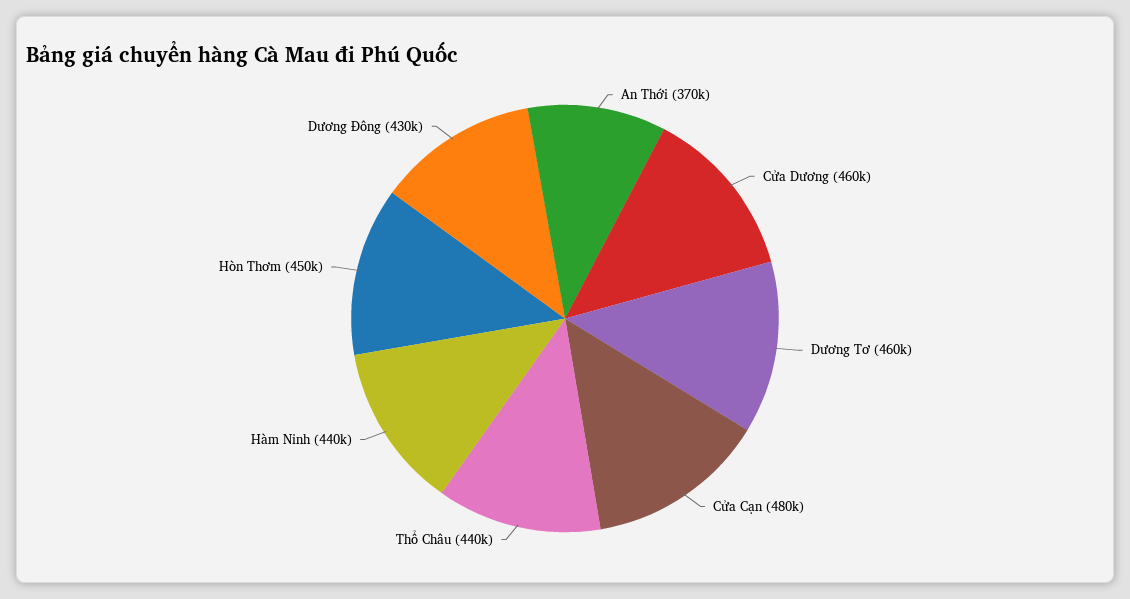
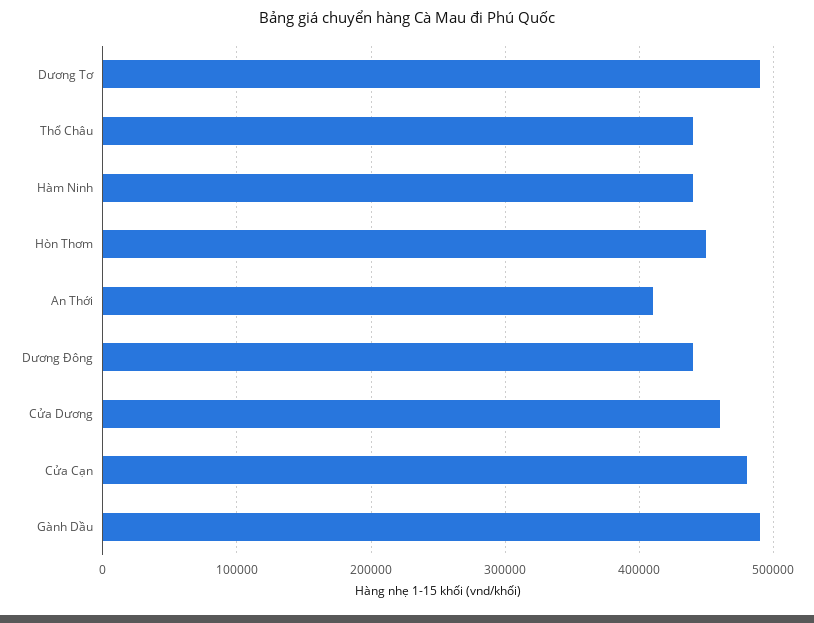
An Thới: 370000 -> 410000
Dương Tơ: 460000 -> 490000
Dương Đông: 430000 -> 440000
Gành Dầu: none -> 490000

